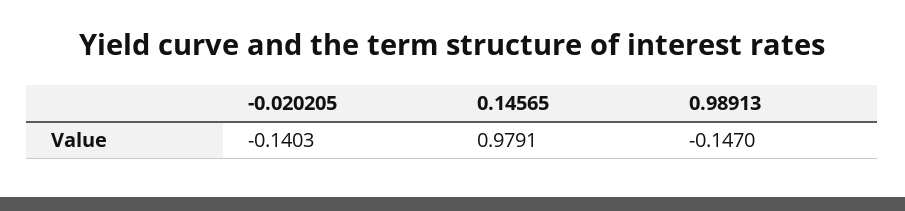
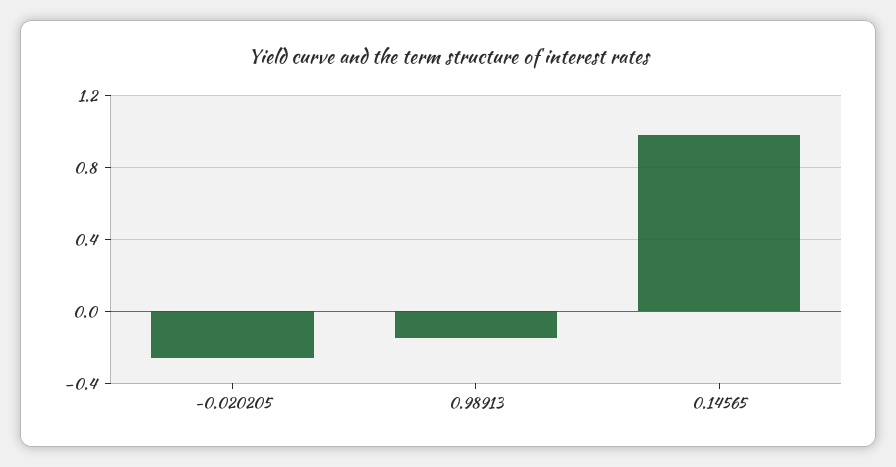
-0.020205: -0.1403 -> -0.25

